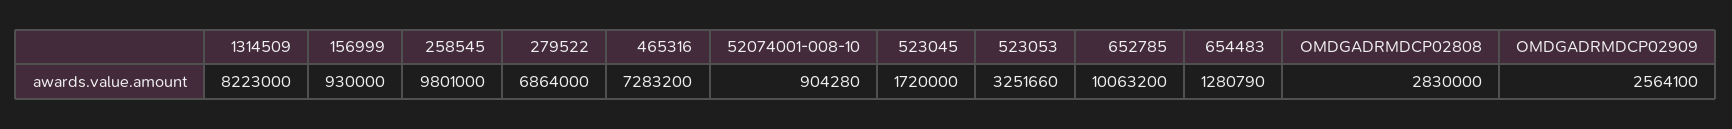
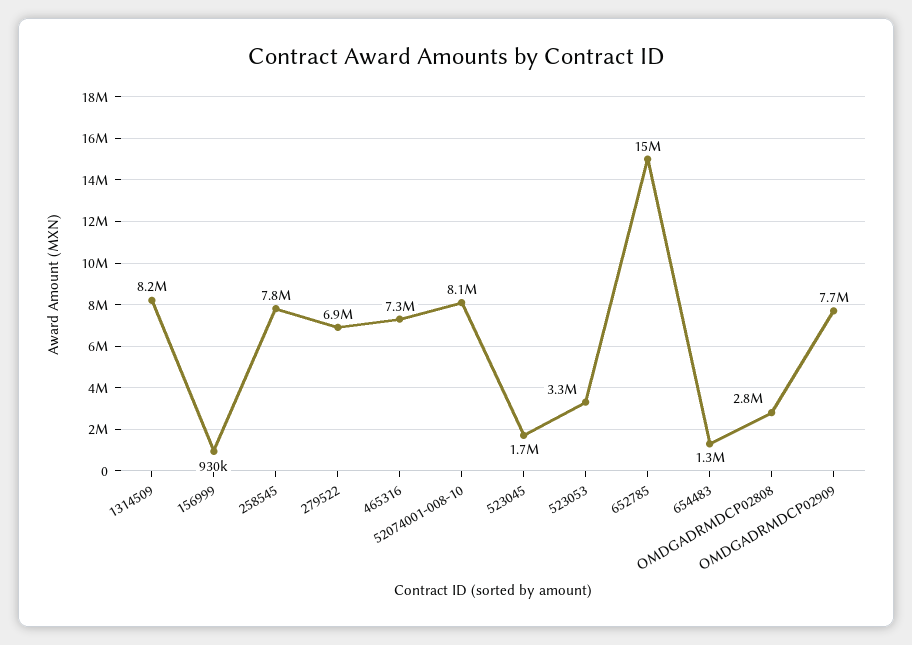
258545: 9801000 -> 7800000
52074001-008-10: 904280 -> 8100000
652785: 10063200 -> 15000000
OMDGADRMDCP02909: 2564100 -> 7700000

